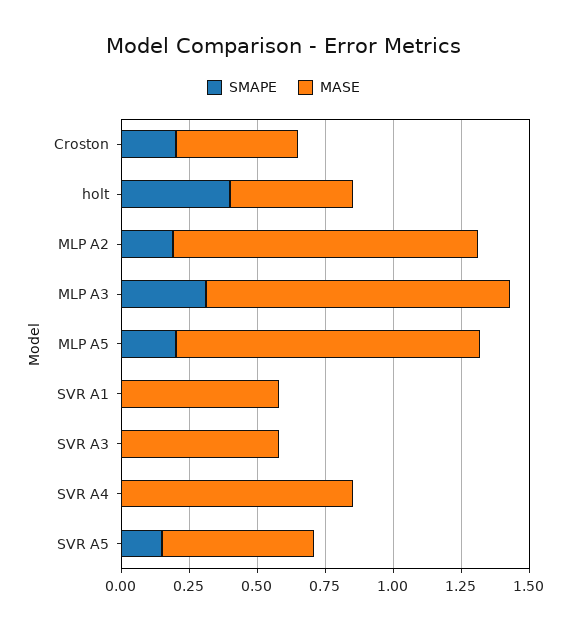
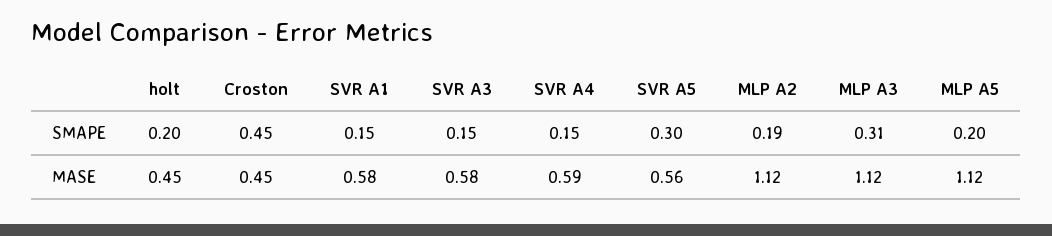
SMAPE, Croston: 0.2 -> 0.45
SMAPE, holt: 0.4 -> 0.2
SMAPE, SVR A1: 0 -> 0.15
SMAPE, SVR A3: 0 -> 0.15
SMAPE, SVR A4: 0 -> 0.15
MASE, SVR A4: 0.85 -> 0.59
SMAPE, SVR A5: 0.15 -> 0.3

